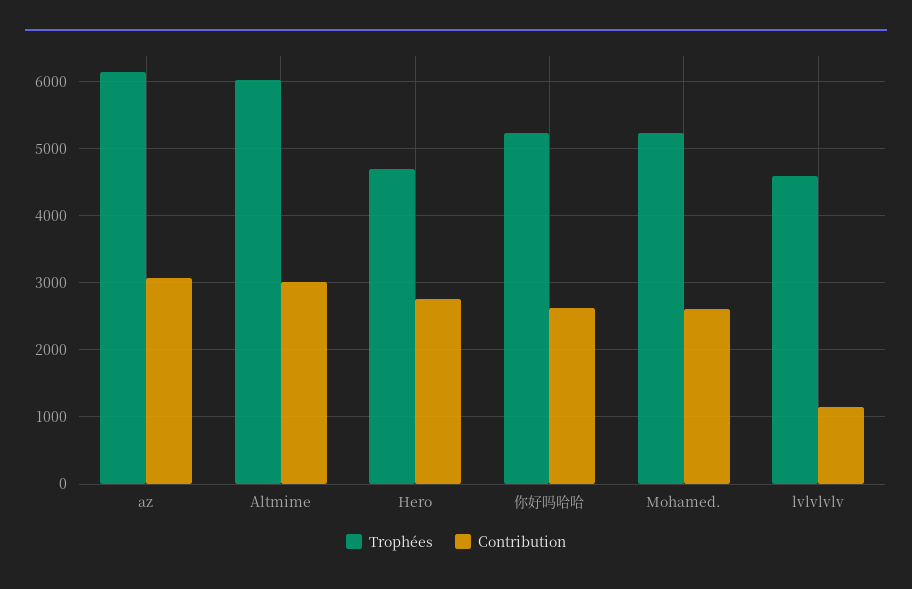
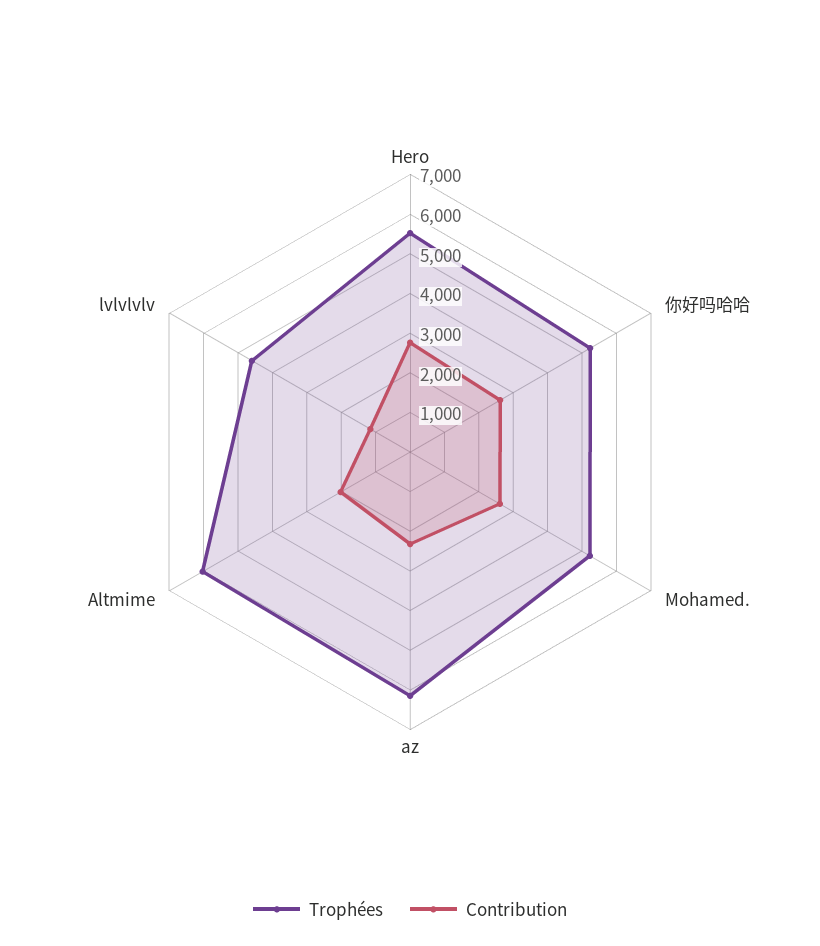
Contribution, az: 3100 -> 2250
Contribution, Altmime: 3000 -> 2000
Trophées, Hero: 4700 -> 5500

